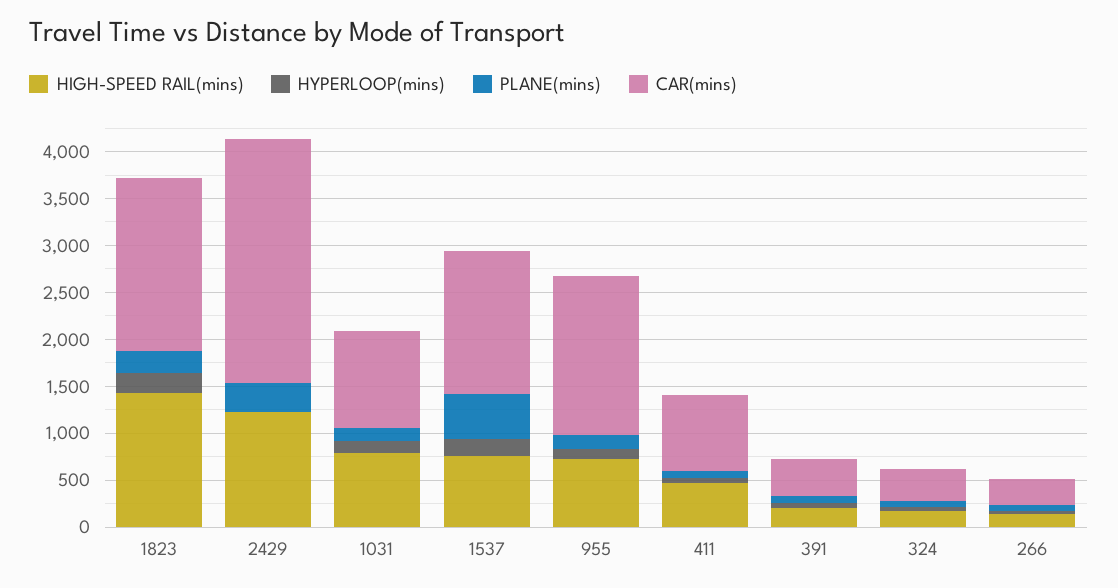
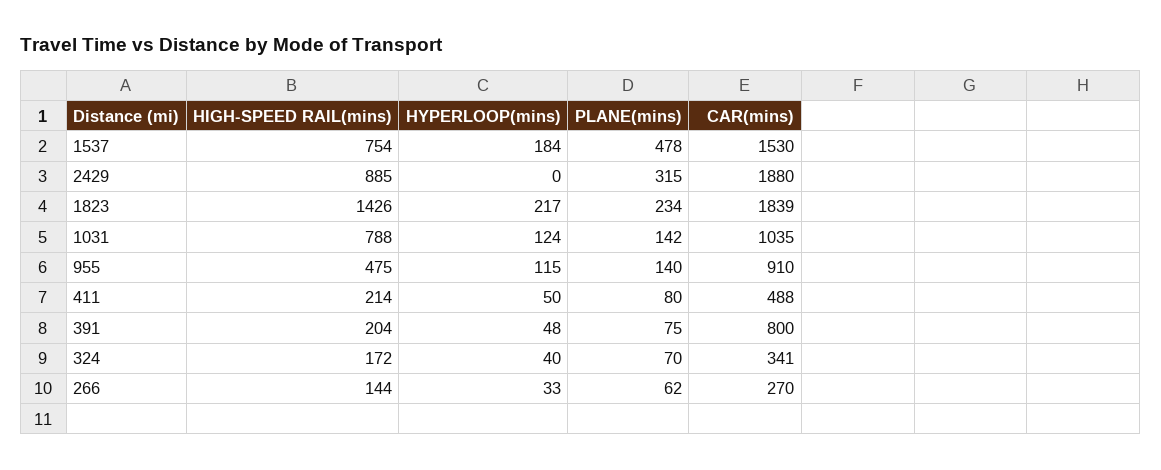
HIGH-SPEED RAIL(mins), 2429: 1200 -> 885
CAR(mins), 2429: 2600 -> 1880
HIGH-SPEED RAIL(mins), 955: 700 -> 475
CAR(mins), 955: 1700 -> 910
HIGH-SPEED RAIL(mins), 411: 500 -> 214
CAR(mins), 411: 800 -> 488
CAR(mins), 391: 400 -> 800

